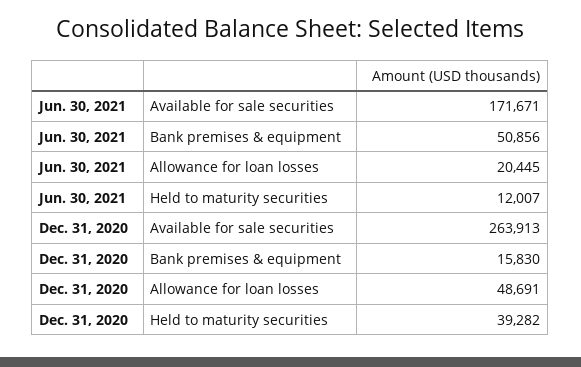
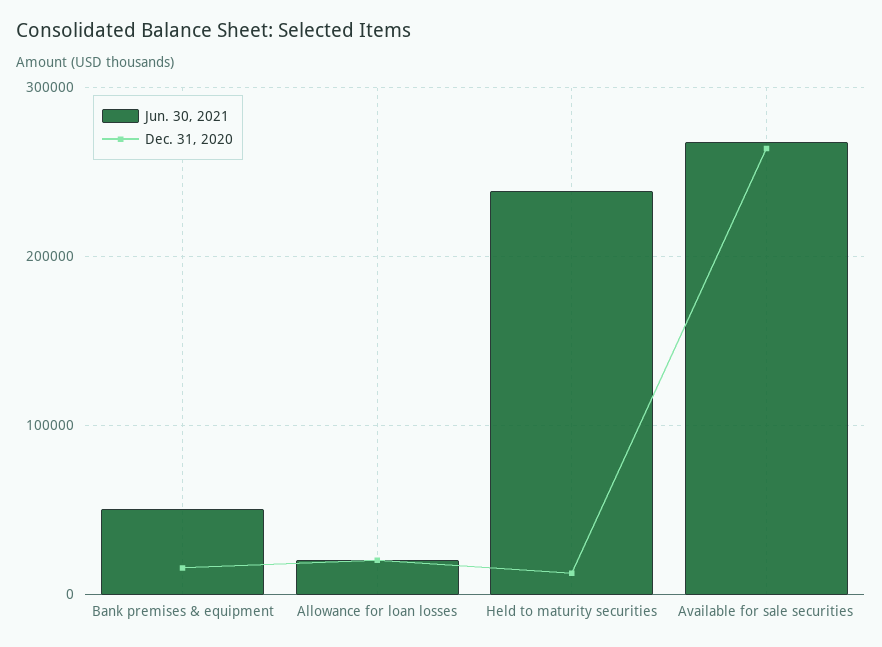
Jun. 30, 2021, Available for sale securities: 171671 -> 270000
Jun. 30, 2021, Held to maturity securities: 12007 -> 240000
Dec. 31, 2020, Allowance for loan losses: 48691 -> 20000
Dec. 31, 2020, Held to maturity securities: 39282 -> 10000

